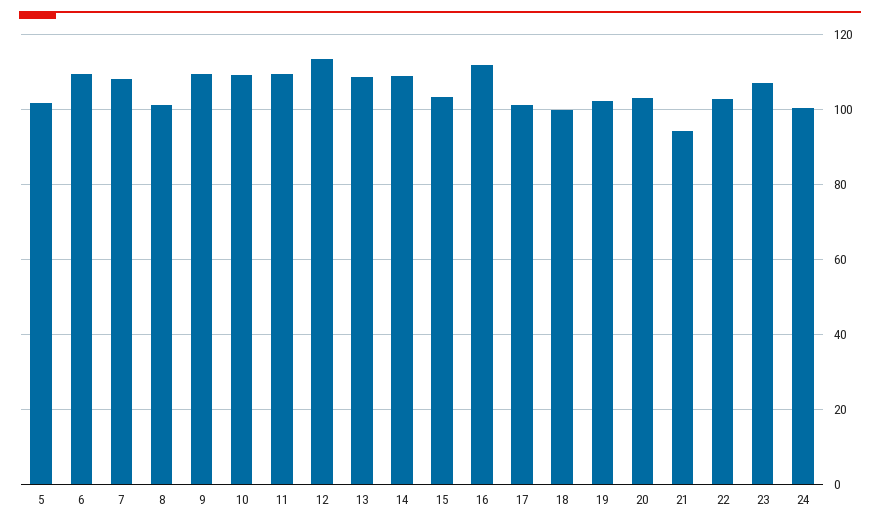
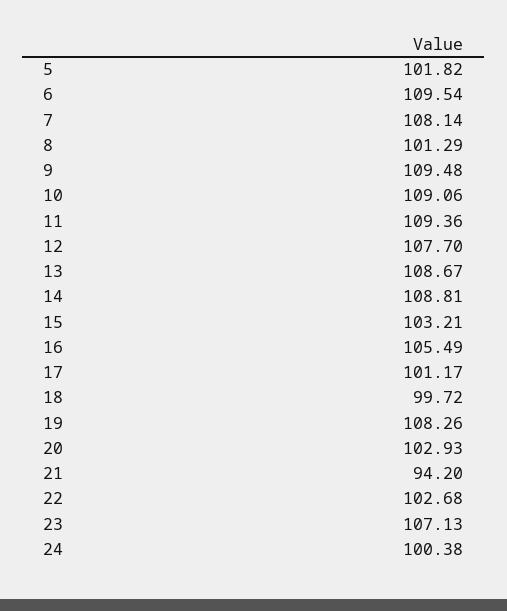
12: 114 -> 107.7
16: 112 -> 105.49
19: 102 -> 108.26

